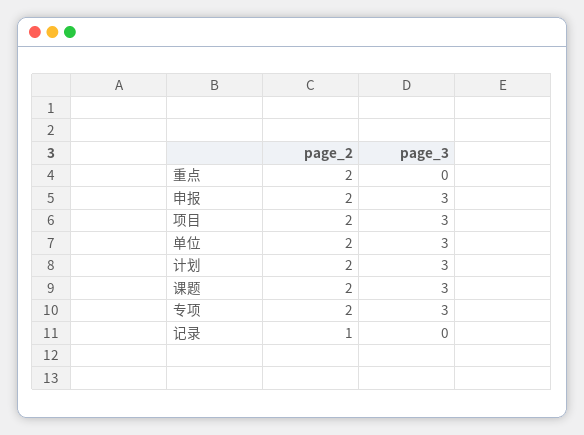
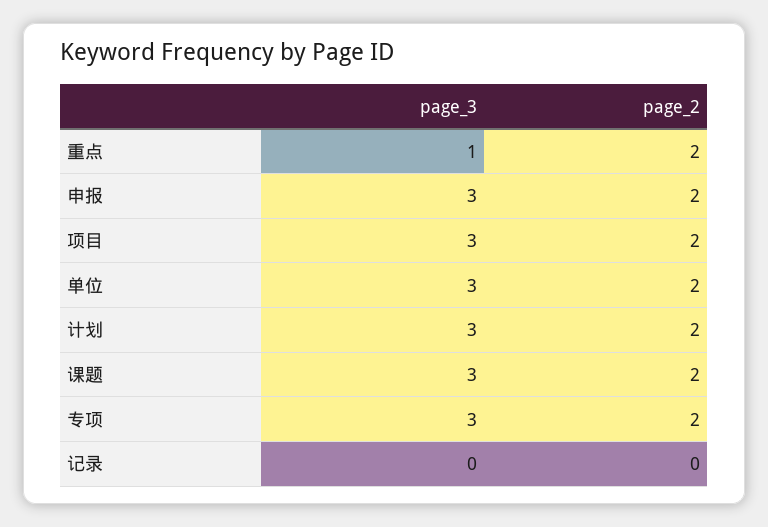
page_3, 重点: 0 -> 1
page_2, 记录: 1 -> 0

